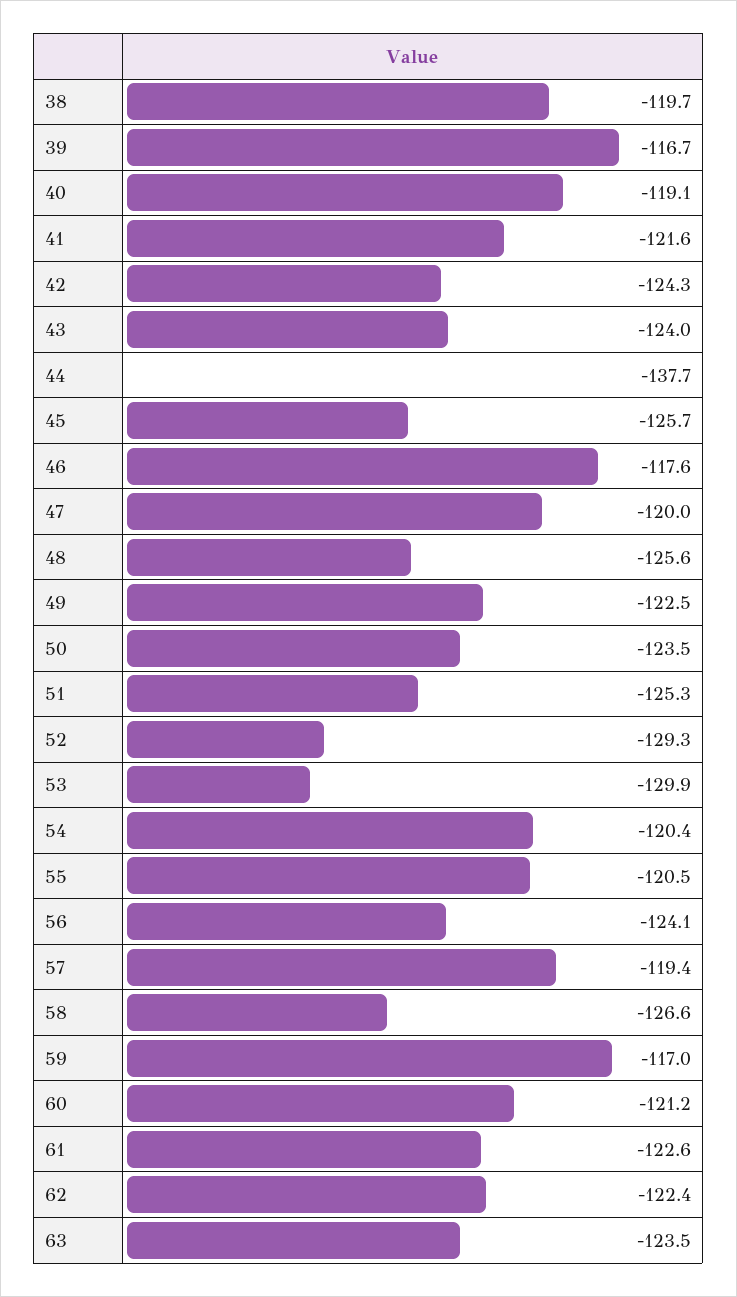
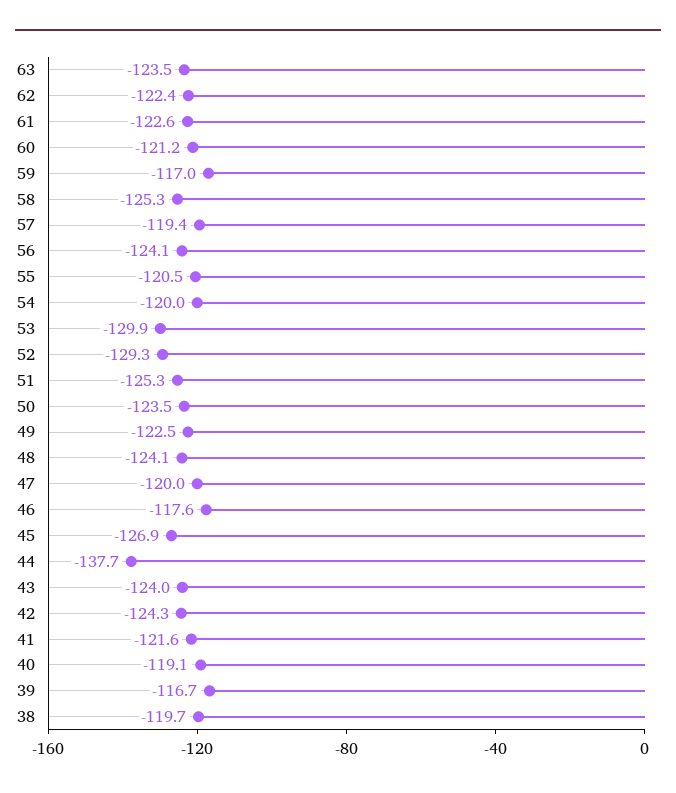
45: -125.7 -> -126.9
48: -125.6 -> -124.1
54: -120.4 -> -120
58: -126.6 -> -125.3

